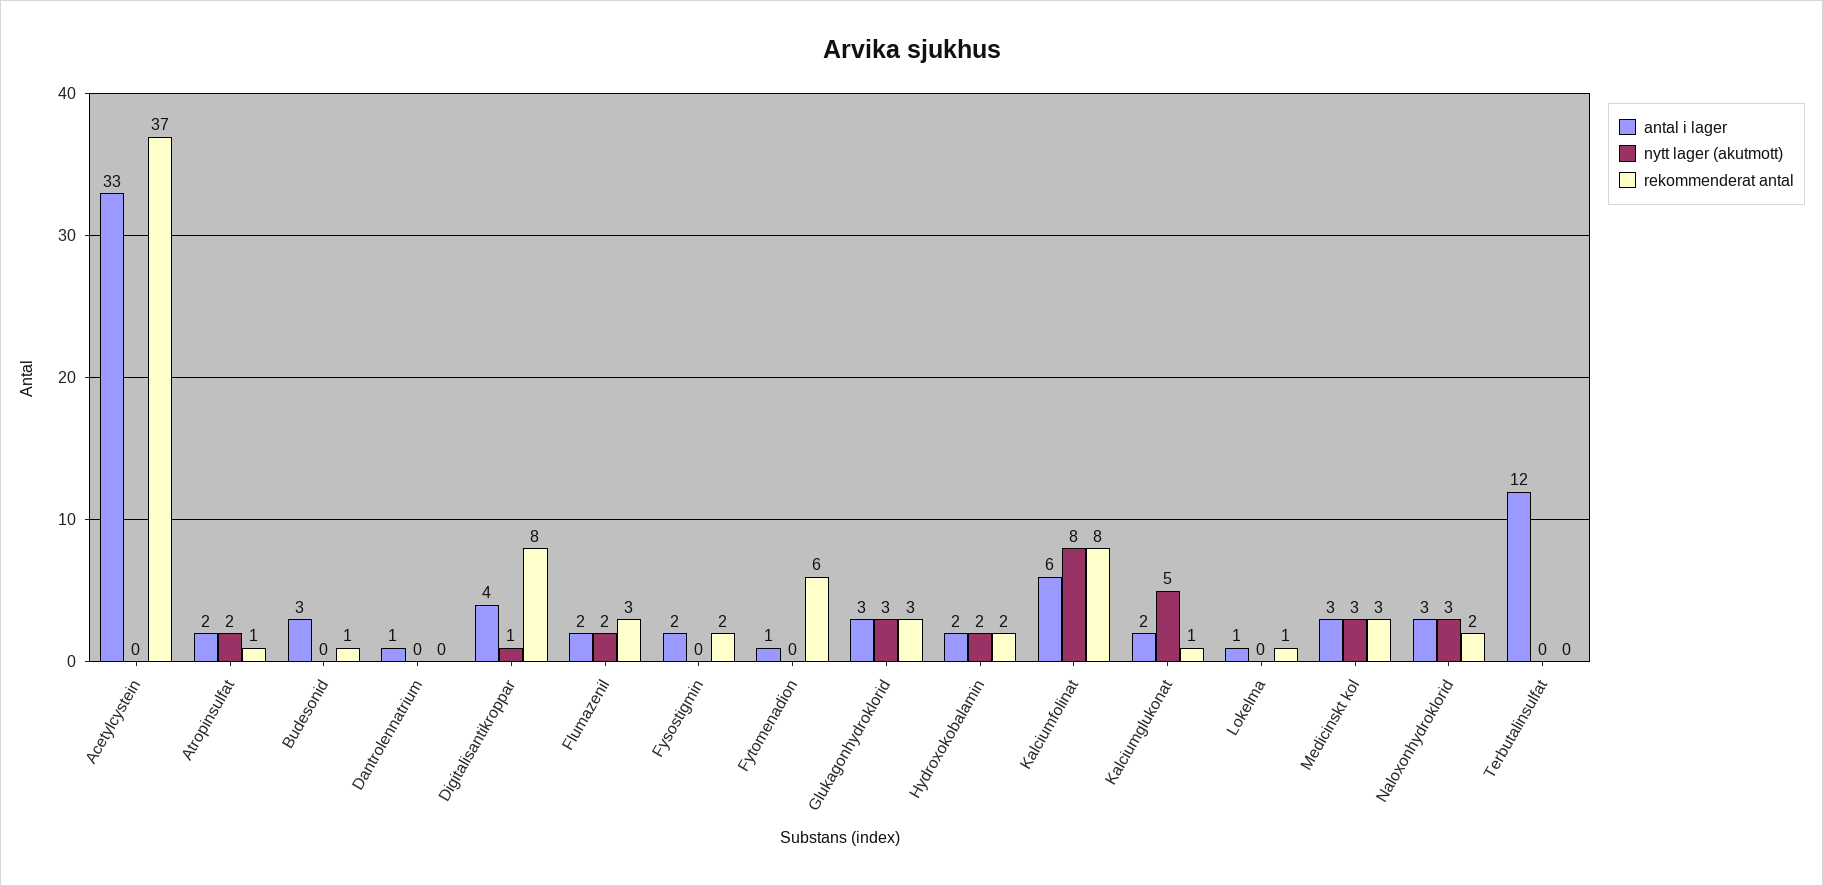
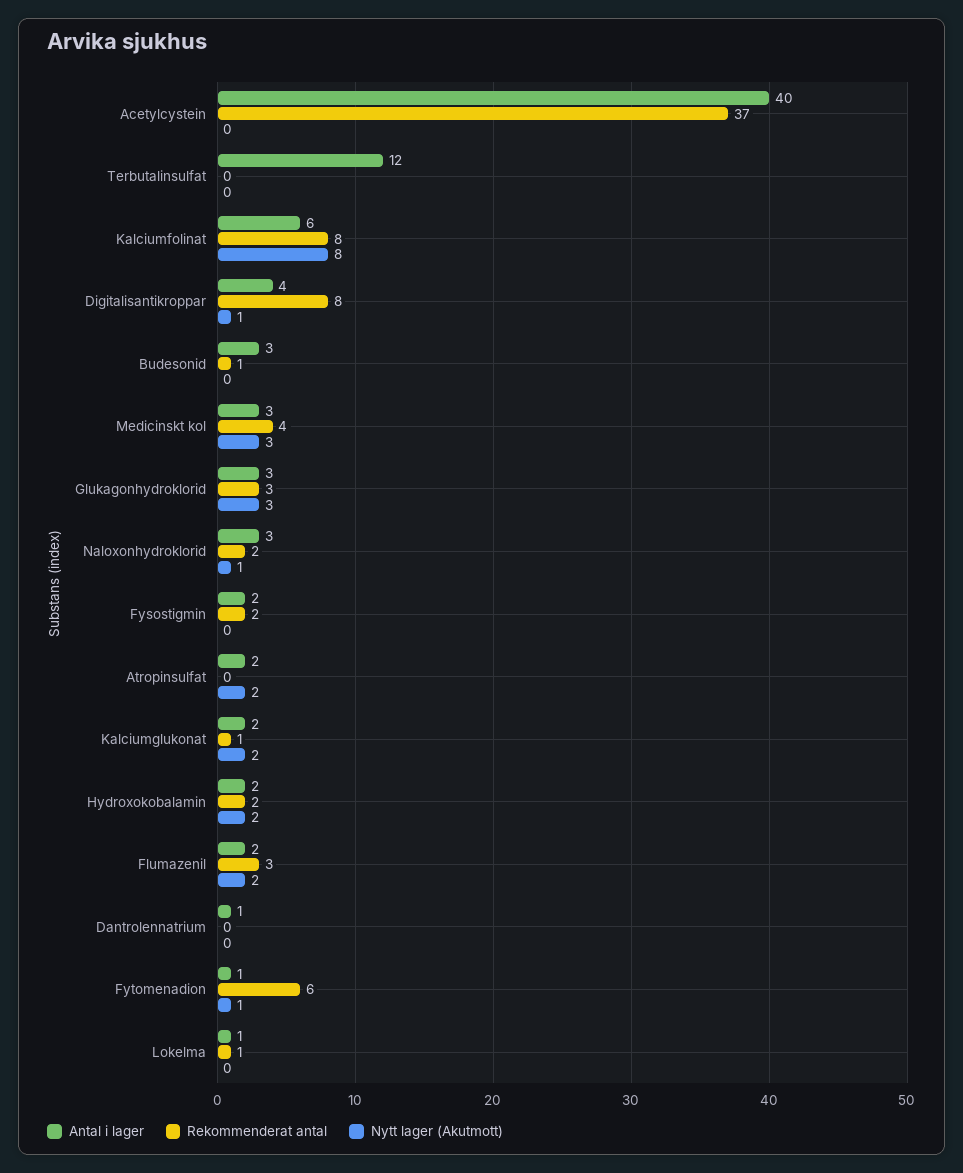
antal i lager, Acetylcystein: 33 -> 40
rekommenderat antal, Atropinsulfat: 1 -> 0
nytt lager (akutmott), Fytomenadion: 0 -> 1
nytt lager (akutmott), Kalciumglukonat: 5 -> 2
rekommenderat antal, Medicinskt kol: 3 -> 4
nytt lager (akutmott), Naloxonhydroklorid: 3 -> 1

